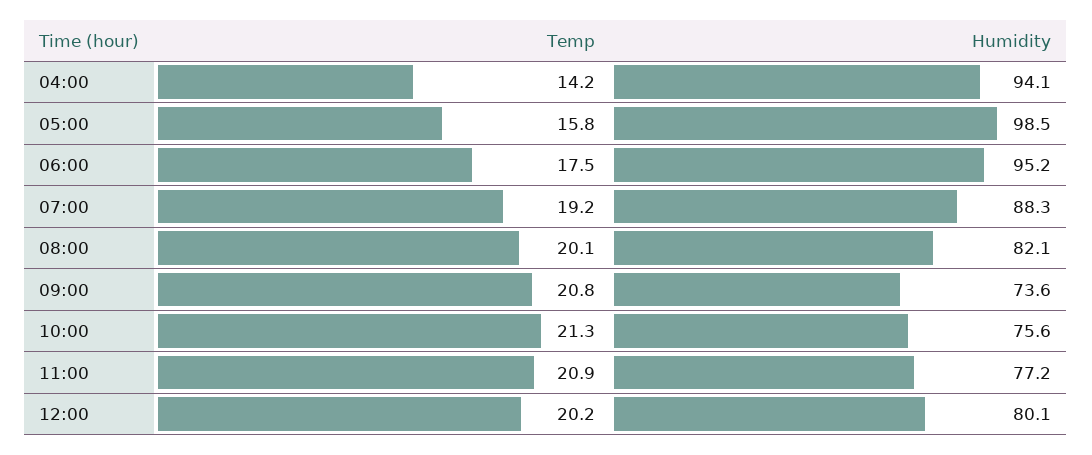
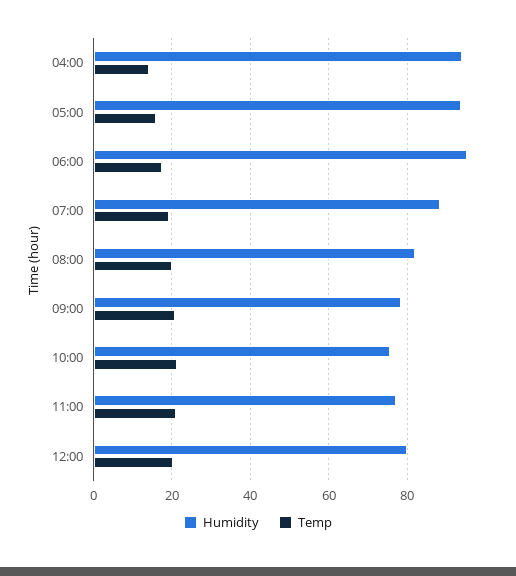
Humidity, 05:00: 98.5 -> 94
Humidity, 09:00: 73.6 -> 78

